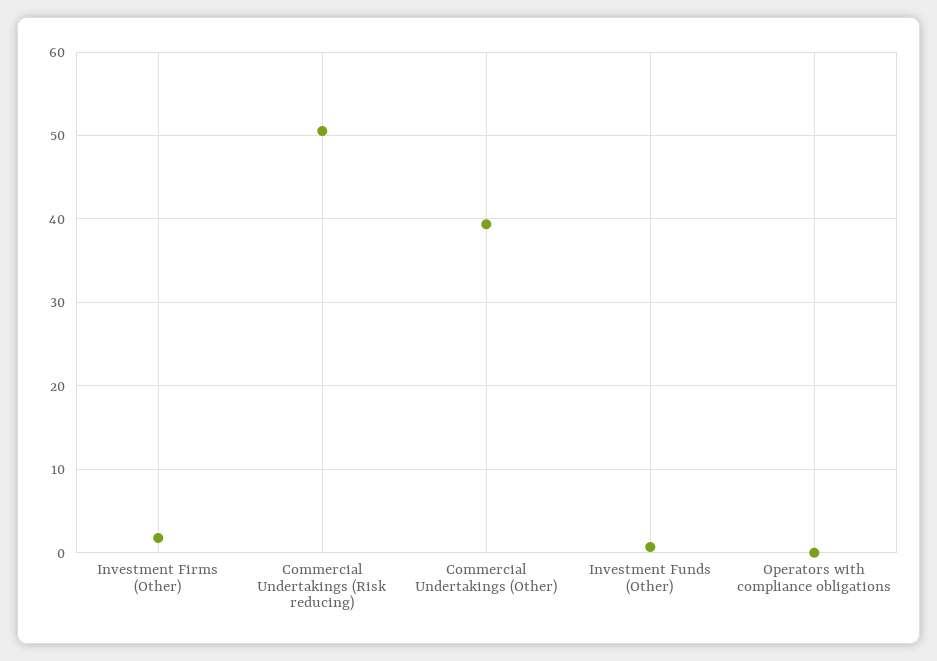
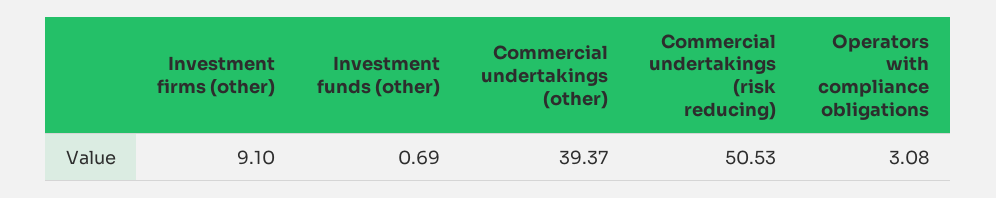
Investment Firms (Other): 2 -> 9.1
Operators with compliance obligations: 0 -> 3.08

